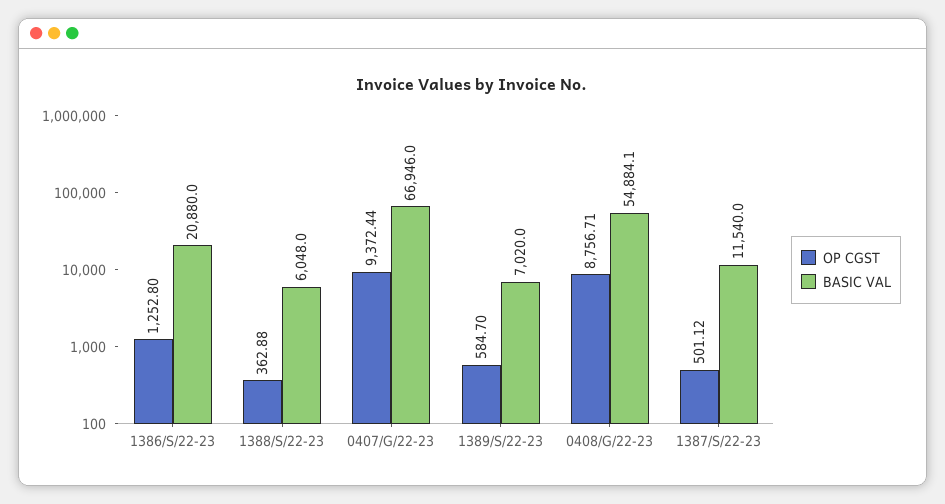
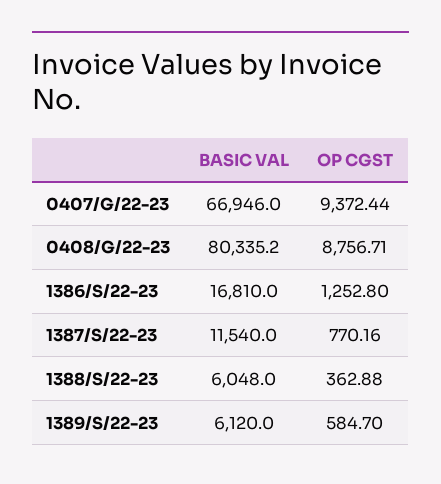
BASIC VAL, 1386/S/22-23: 20880 -> 16810
BASIC VAL, 1389/S/22-23: 7020 -> 6120
BASIC VAL, 0408/G/22-23: 54884.1 -> 80335.2
OP CGST, 1387/S/22-23: 501.12 -> 770.16

